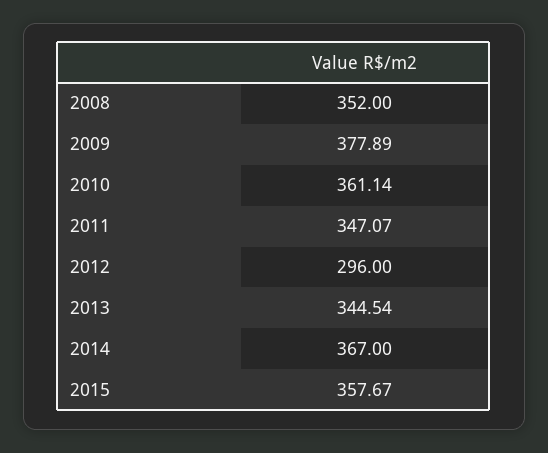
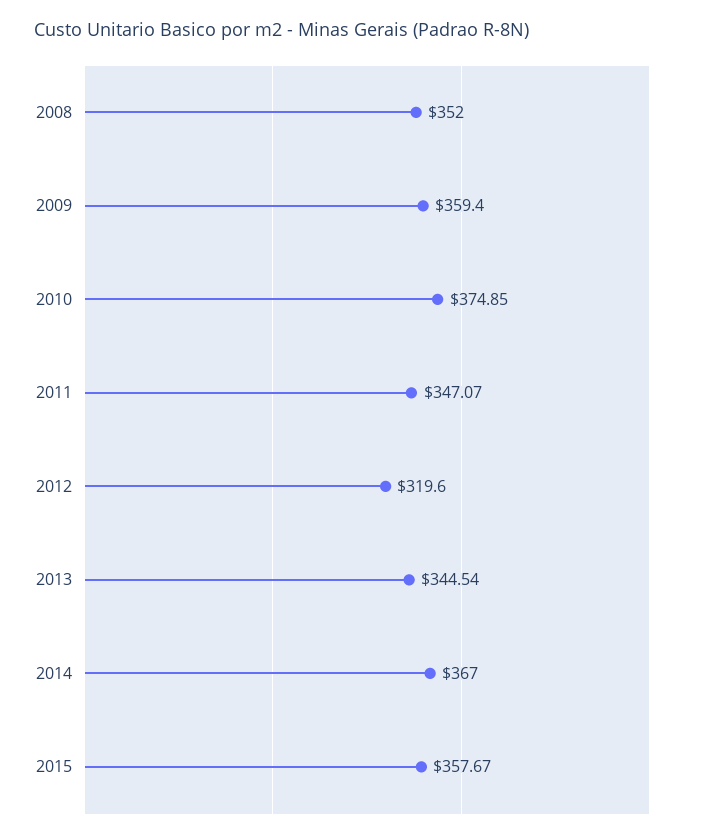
2009: 377.89 -> 359.4
2010: 361.14 -> 374.85
2012: 296 -> 319.6

